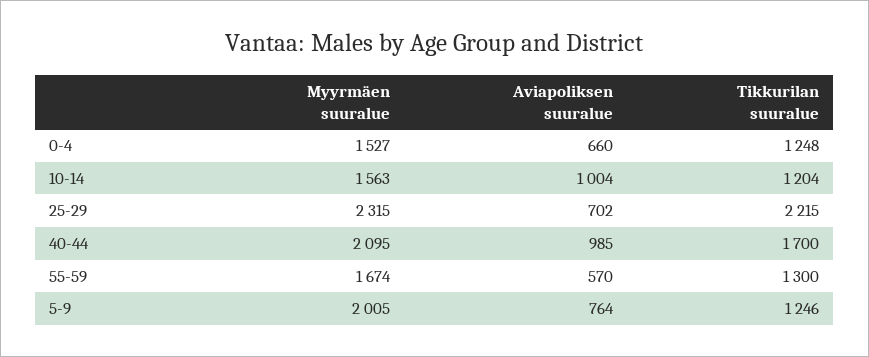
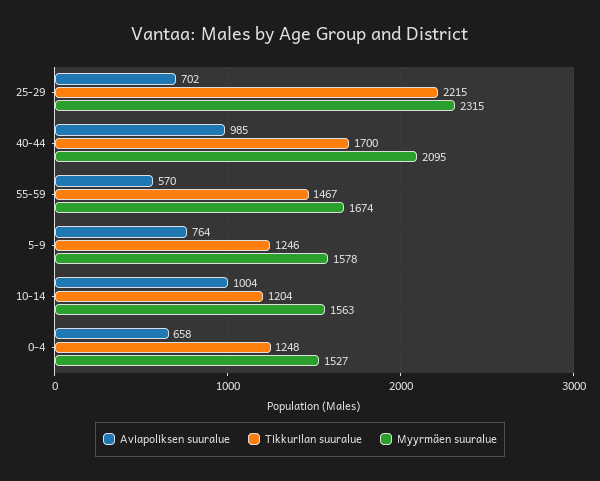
Aviapoliksen suuralue, 0-4: 660 -> 658
Tikkurilan suuralue, 55-59: 1300 -> 1467
Myyrmäen suuralue, 5-9: 2005 -> 1578

